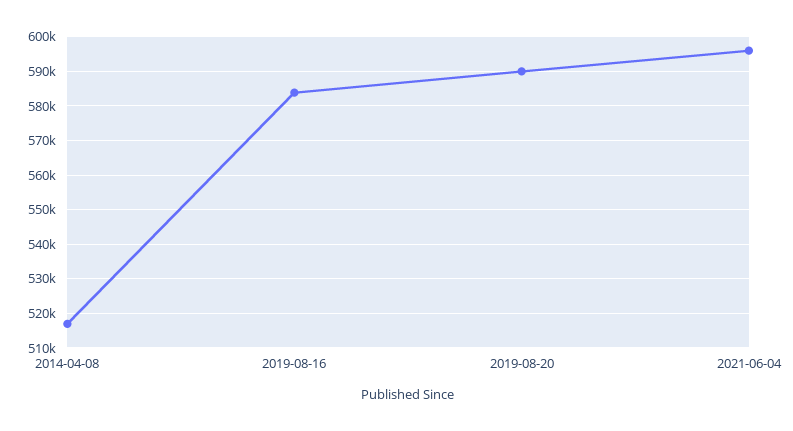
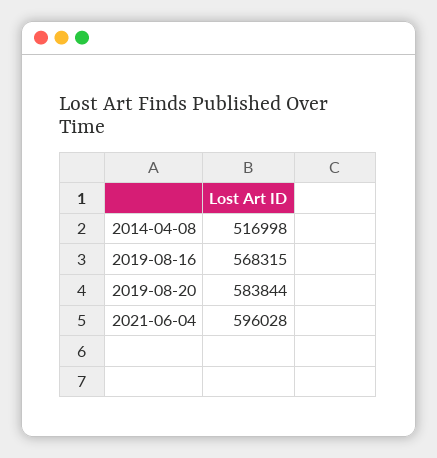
2019-08-16: 584000 -> 568315
2019-08-20: 590000 -> 583844

